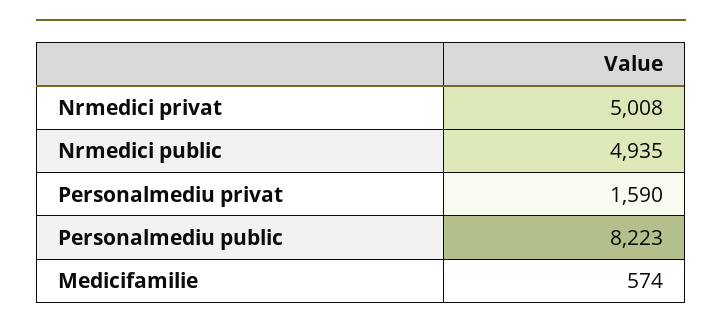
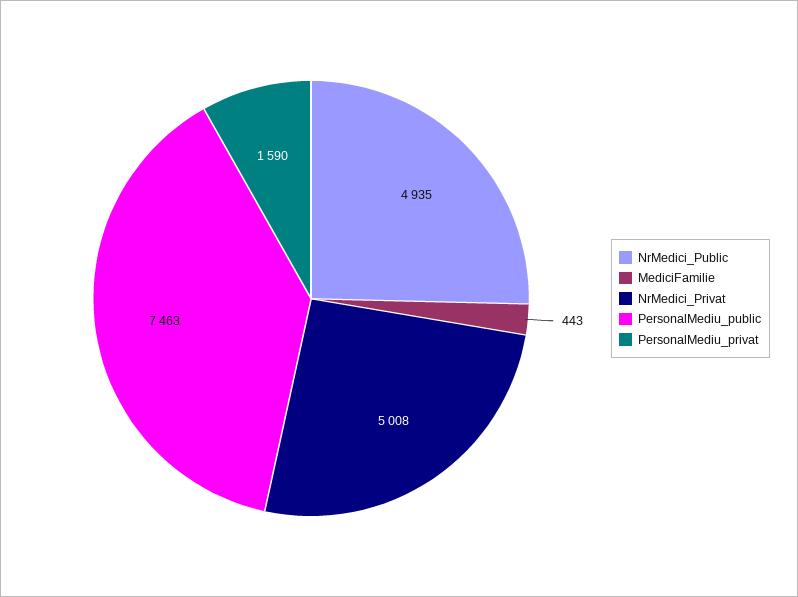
Personalmediu public: 8223 -> 7463
Medicifamilie: 574 -> 443

